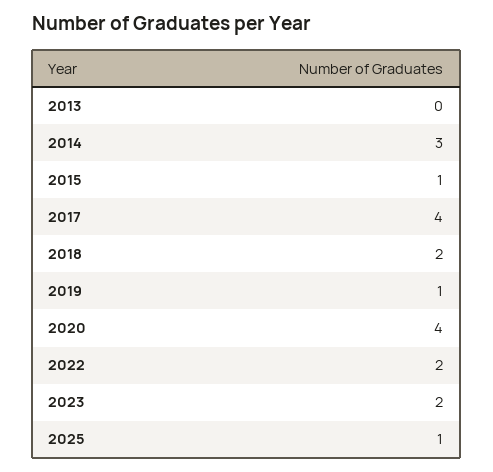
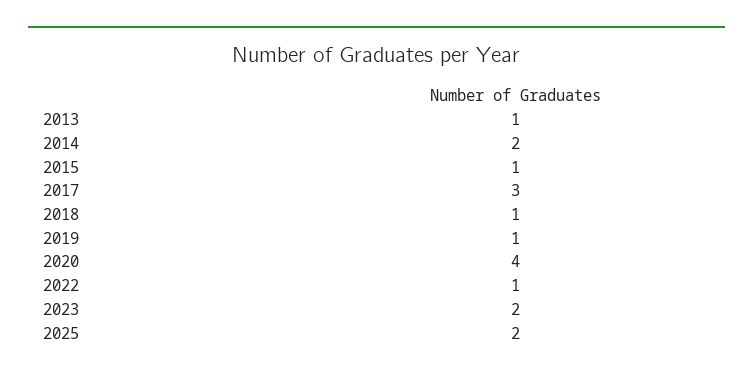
2013: 0 -> 1
2014: 3 -> 2
2017: 4 -> 3
2018: 2 -> 1
2022: 2 -> 1
2025: 1 -> 2

